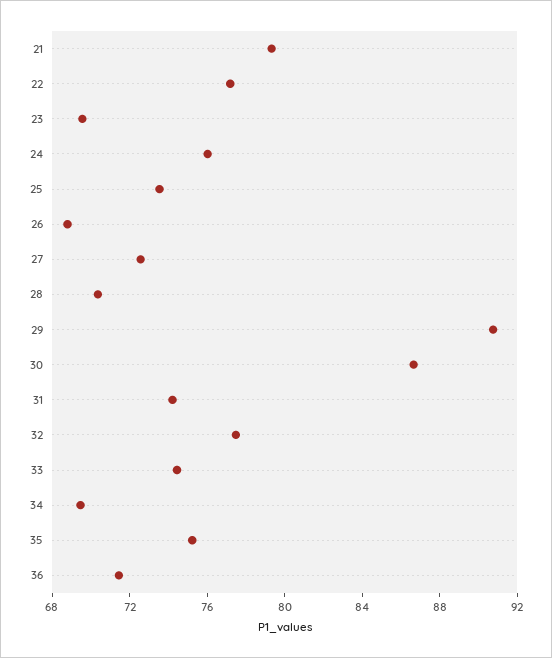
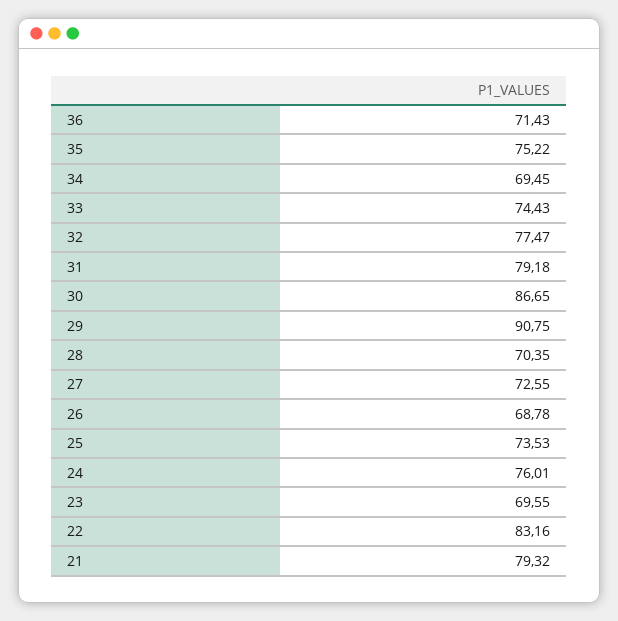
22: 77 -> 83.16
31: 74 -> 79.18

